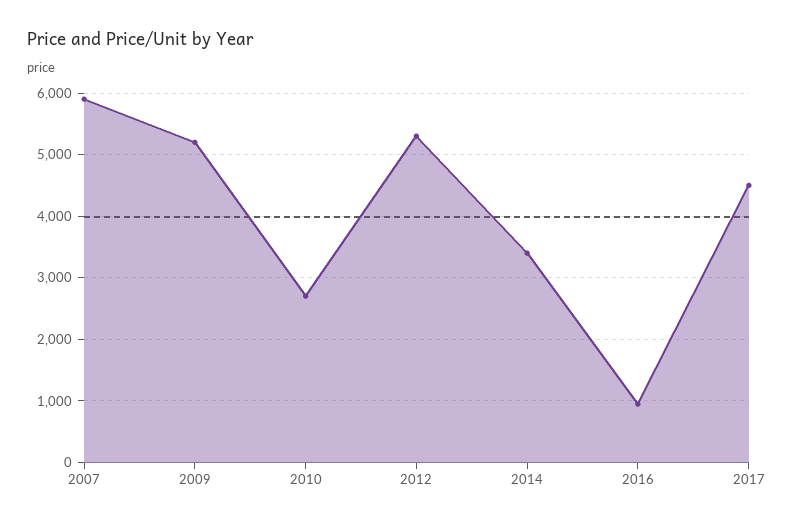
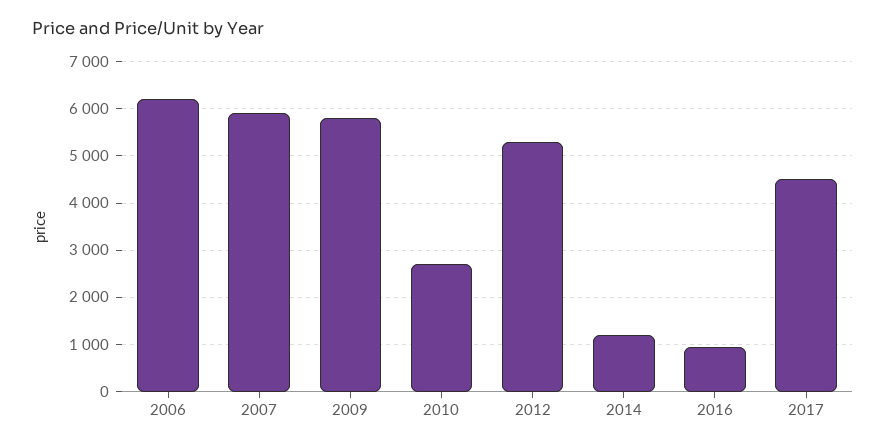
2009: 5200 -> 5800
2014: 3400 -> 1200
2006: none -> 6200

